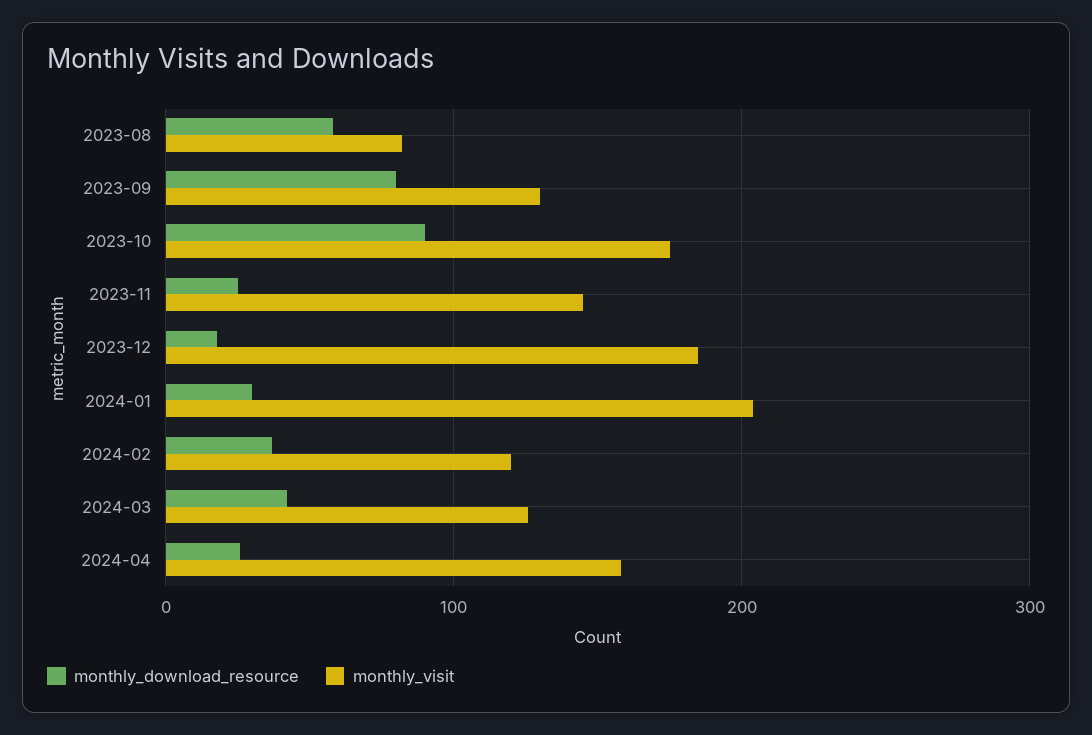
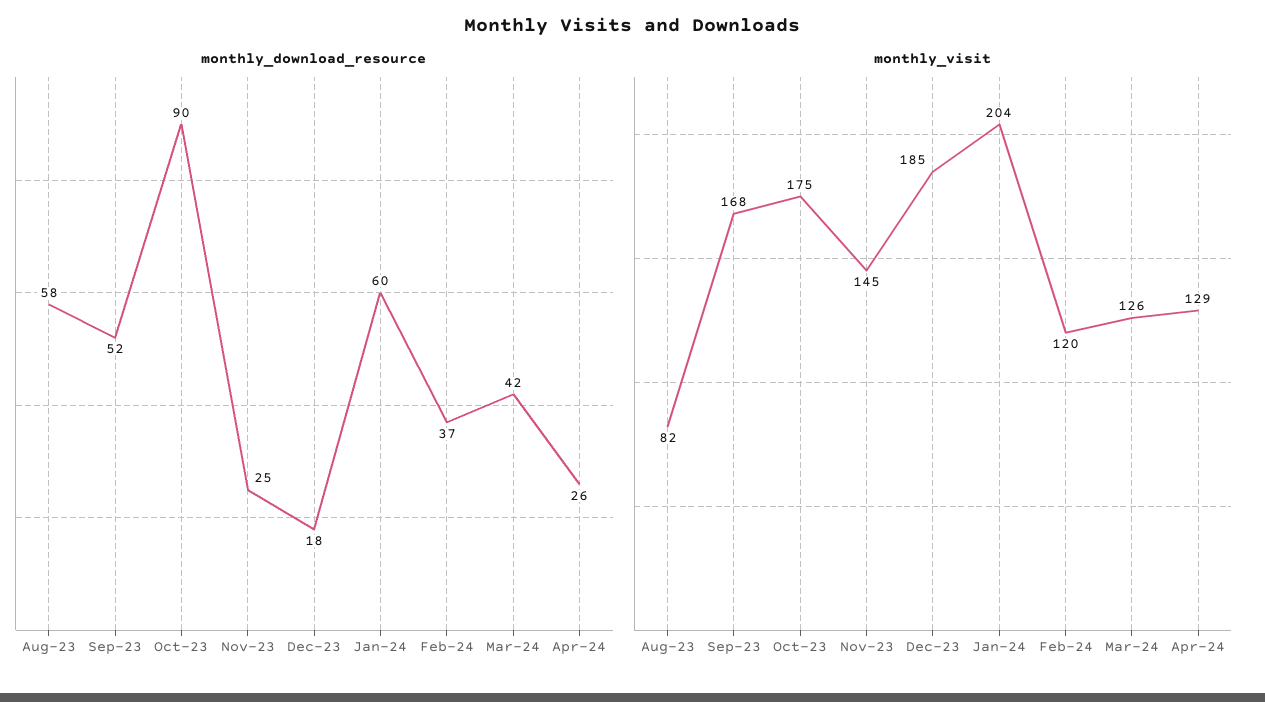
monthly_download_resource, 2023-09: 80 -> 52
monthly_visit, 2023-09: 130 -> 168
monthly_download_resource, 2024-01: 30 -> 60
monthly_visit, 2024-04: 160 -> 129

